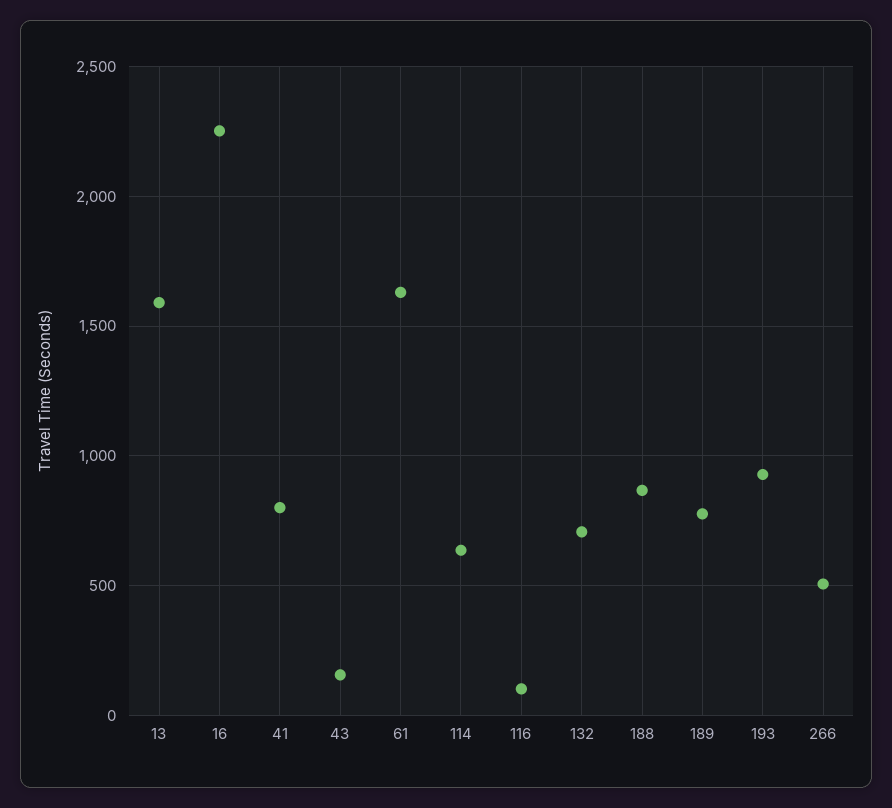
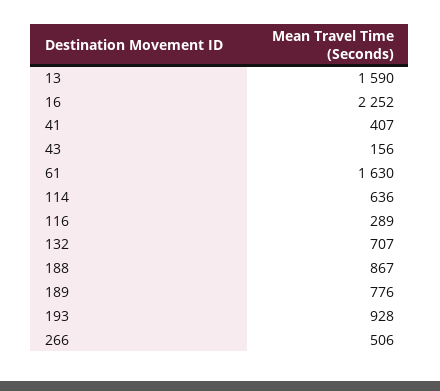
41: 800 -> 407
116: 100 -> 289

